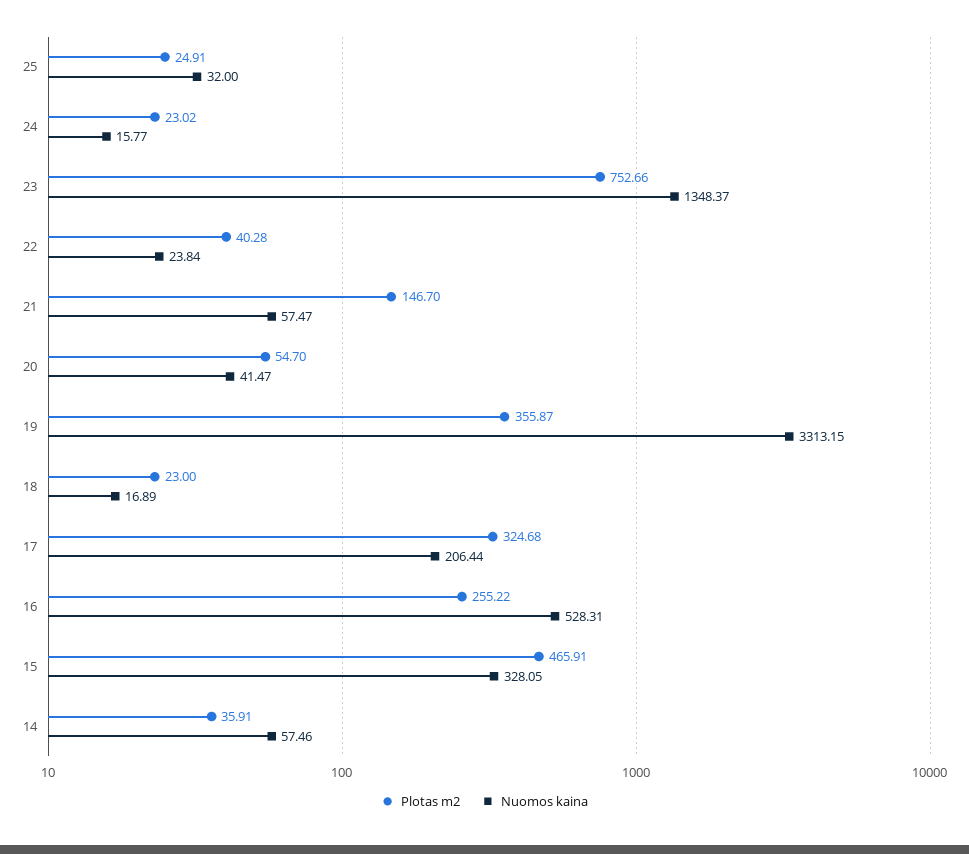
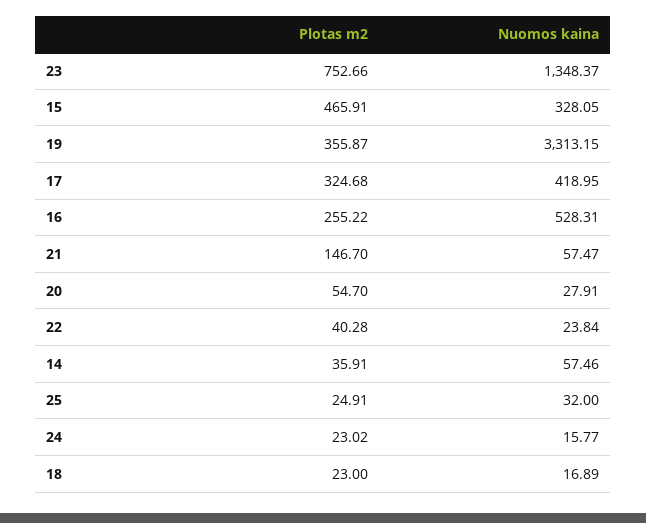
Nuomos kaina, 20: 41.47 -> 27.91
Nuomos kaina, 17: 206.44 -> 418.95

